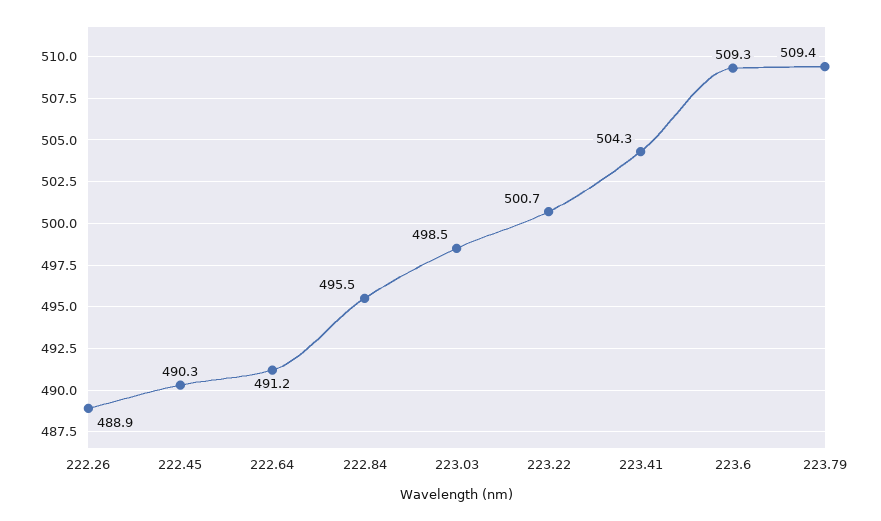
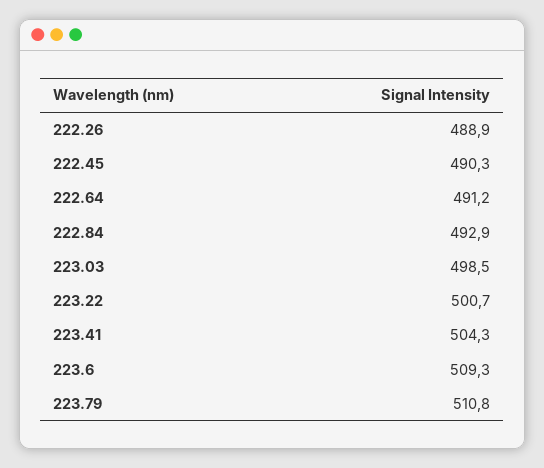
222.84: 495.5 -> 492.9
223.79: 509.4 -> 510.8

